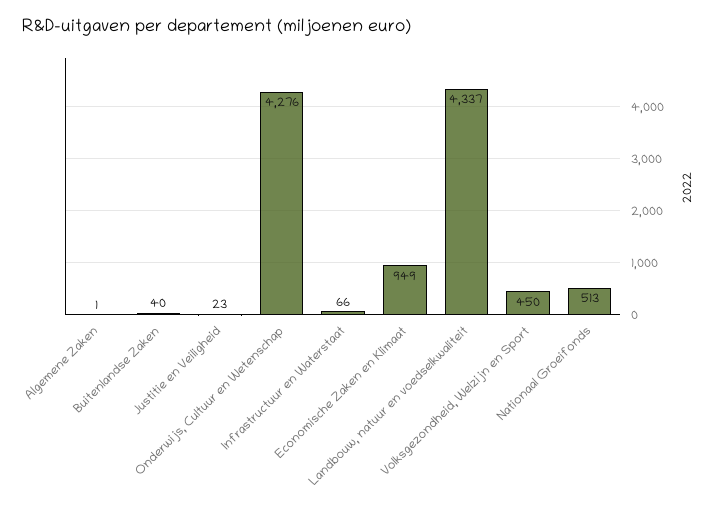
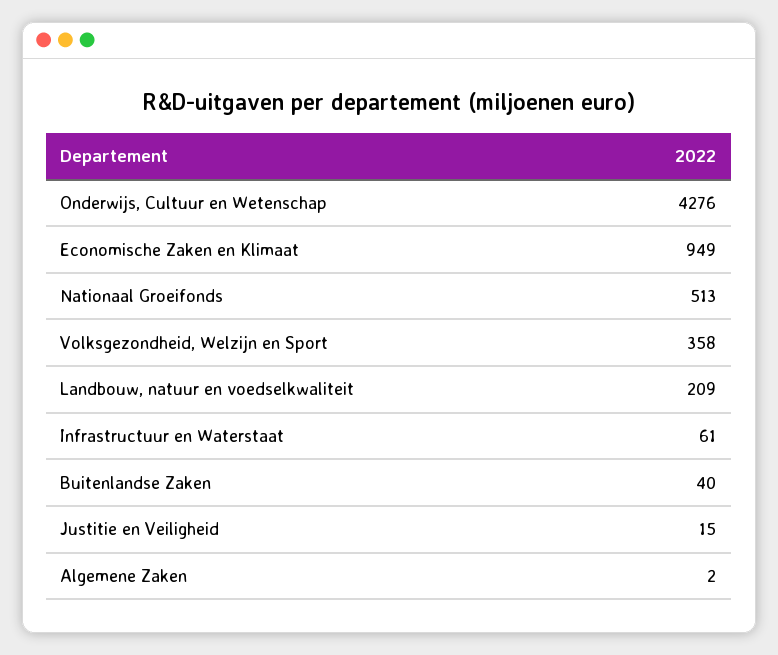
Algemene Zaken: 1 -> 2
Justitie en Veiligheid: 23 -> 15
Infrastructuur en Waterstaat: 66 -> 61
Landbouw, natuur en voedselkwaliteit: 4337 -> 209
Volksgezondheid, Welzijn en Sport: 450 -> 358

